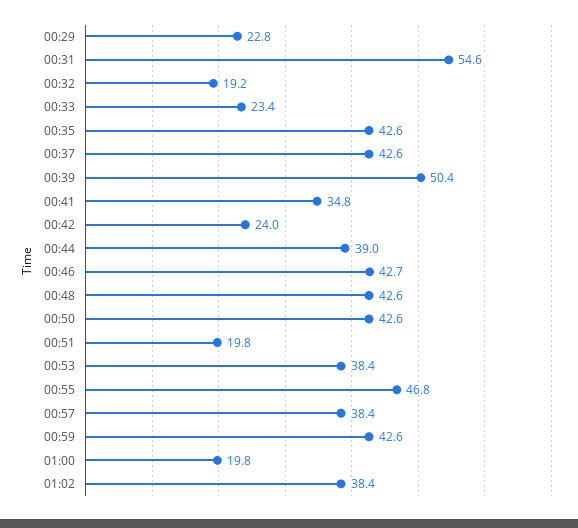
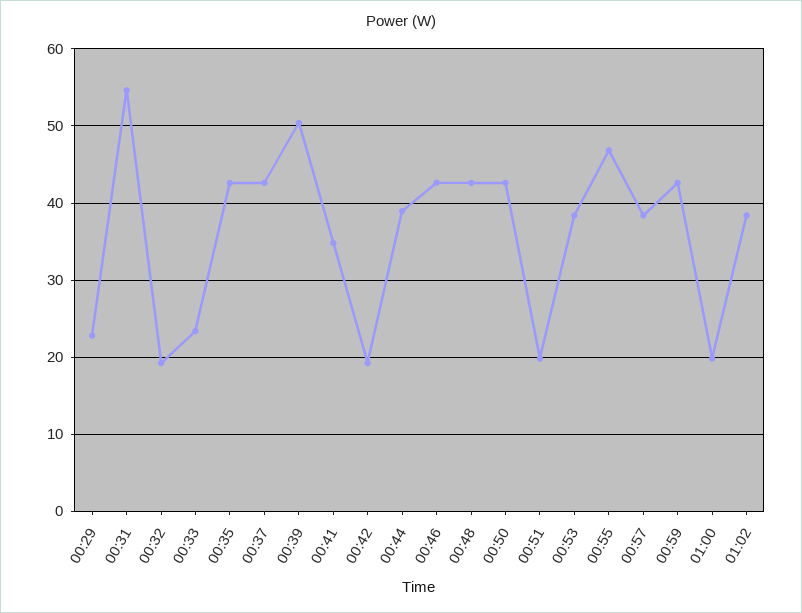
00:42: 24 -> 19

